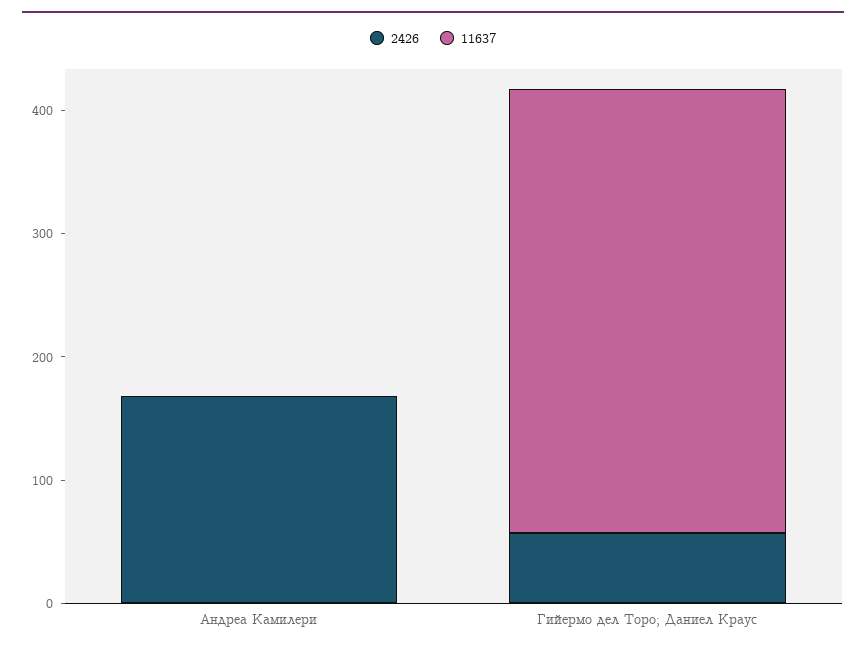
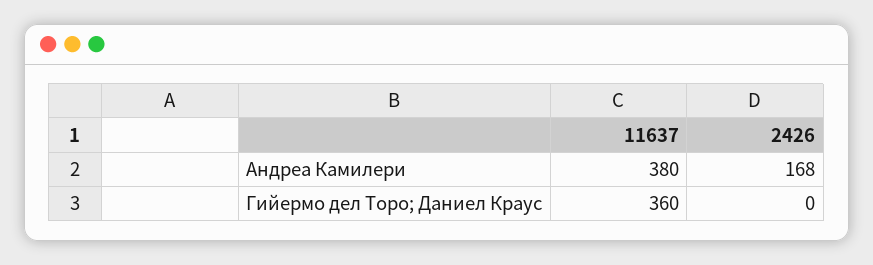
11637, Андреа Камилери: 0 -> 380
2426, Гийермо дел Торо; Даниел Краус: 60 -> 0

